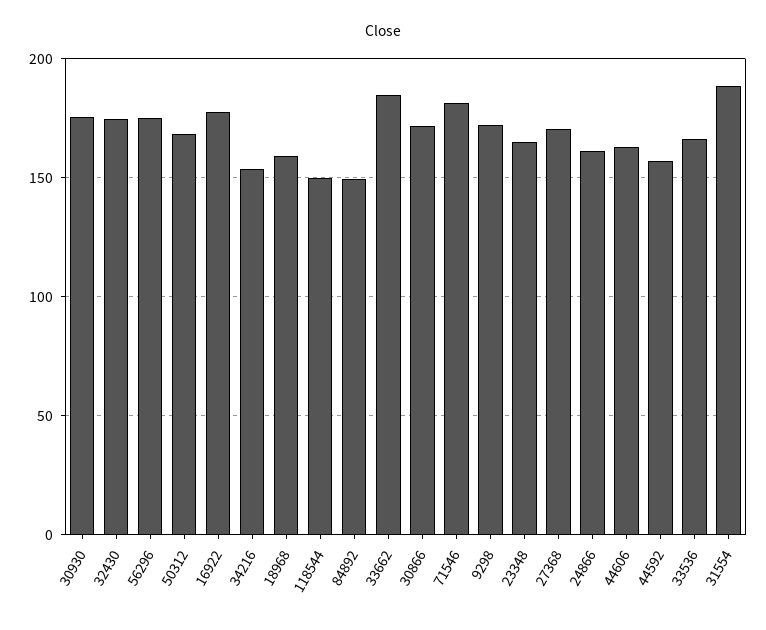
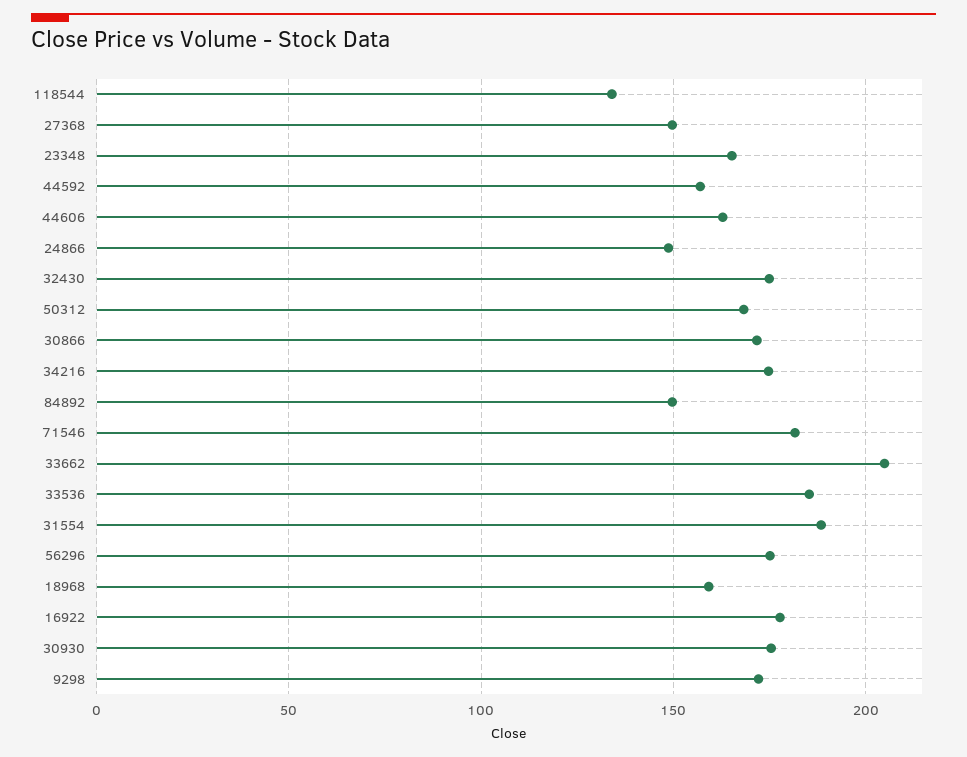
34216: 155 -> 175
118544: 150 -> 135
33662: 185 -> 205
27368: 170 -> 150
24866: 160 -> 150
33536: 165 -> 185

